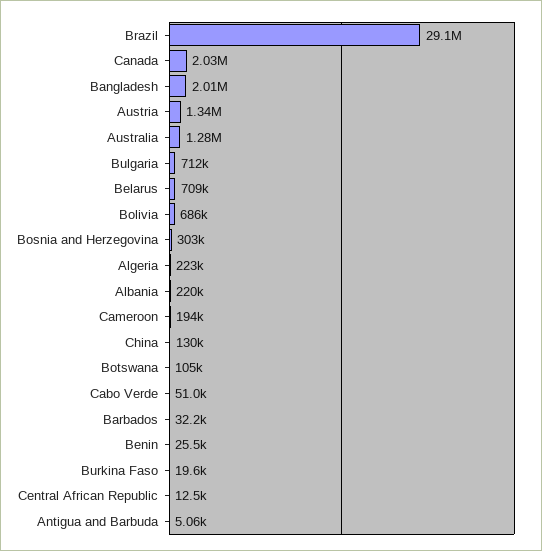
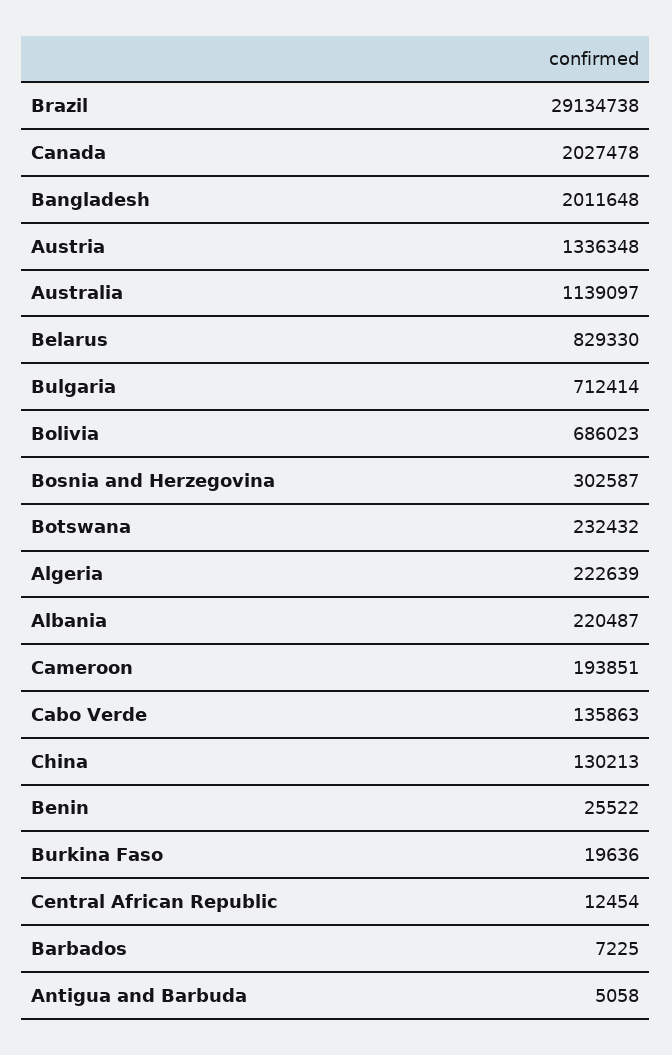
Australia: 1280000 -> 1139097
Belarus: 709000 -> 829330
Botswana: 105000 -> 232432
Cabo Verde: 51000 -> 135863
Barbados: 32200 -> 7225

